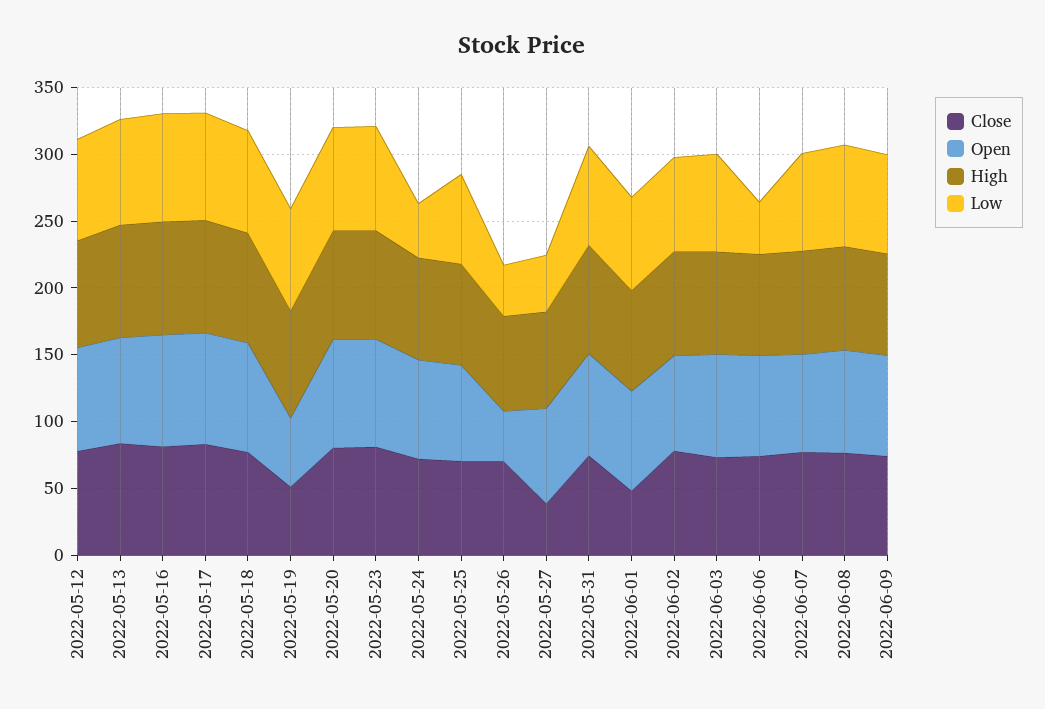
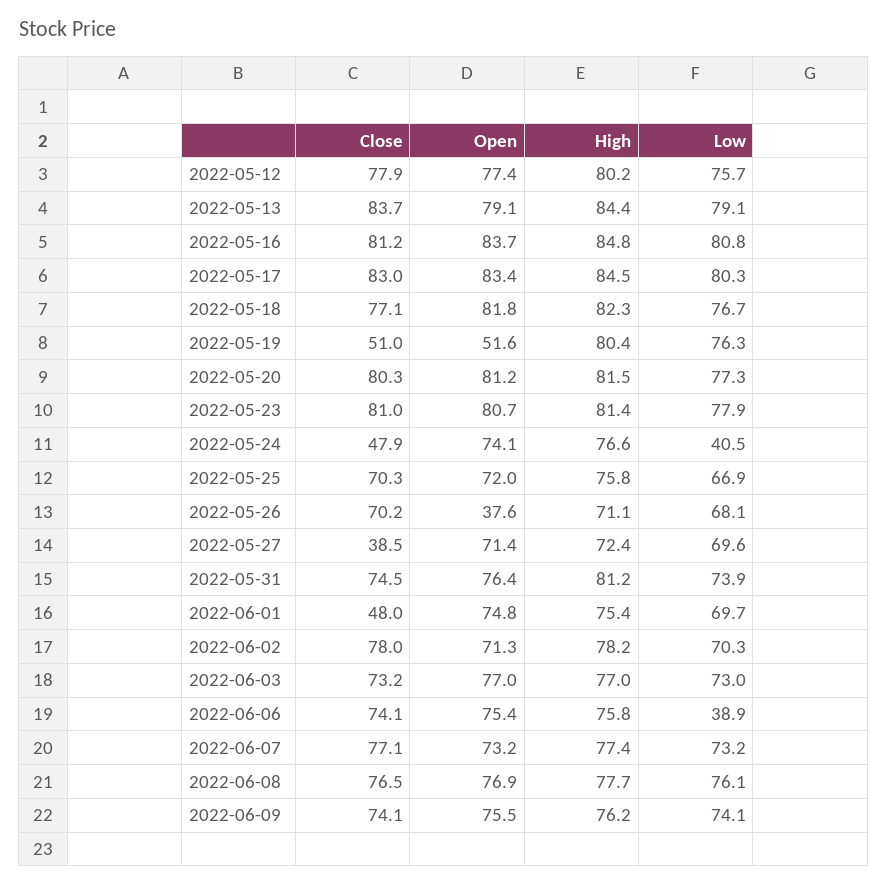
Close, 2022-05-24: 70 -> 47.9
Low, 2022-05-26: 40 -> 68.1
Low, 2022-05-27: 40 -> 69.6

